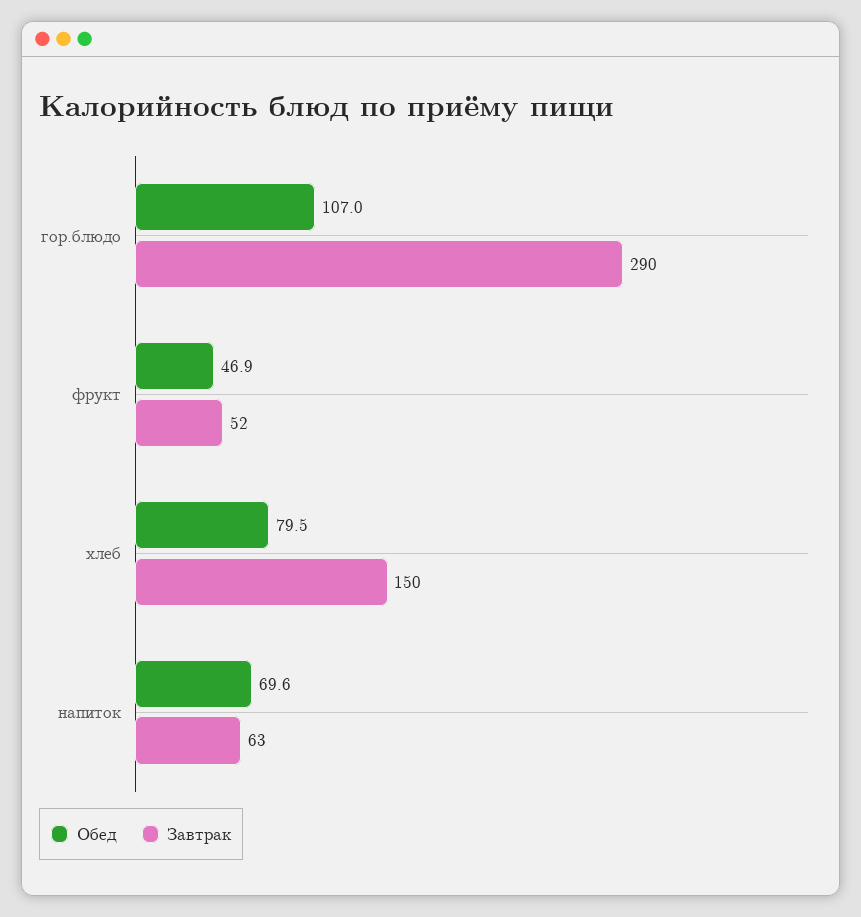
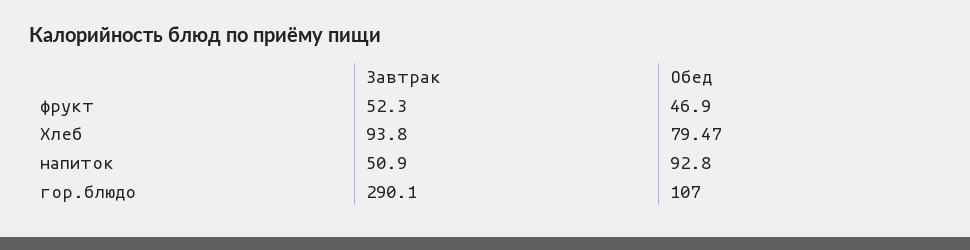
Завтрак, хлеб: 150 -> 93.8
Обед, напиток: 69.6 -> 92.8
Завтрак, напиток: 63 -> 50.9

